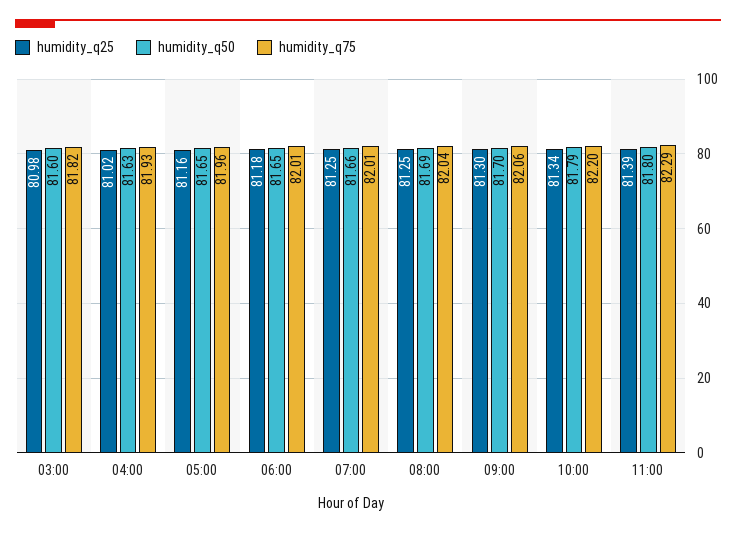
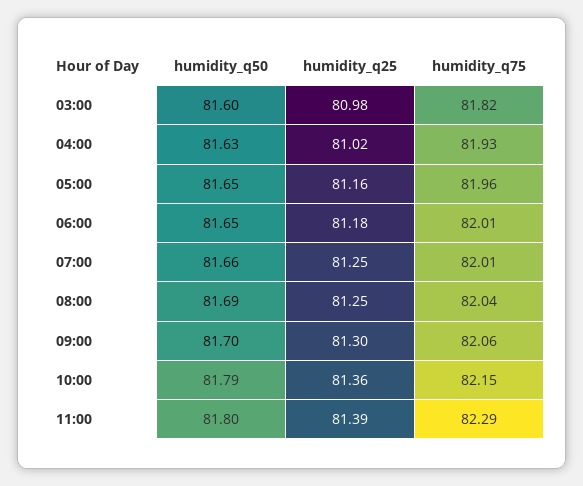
humidity_q25, 10:00: 81.34 -> 81.36
humidity_q75, 10:00: 82.2 -> 82.15

